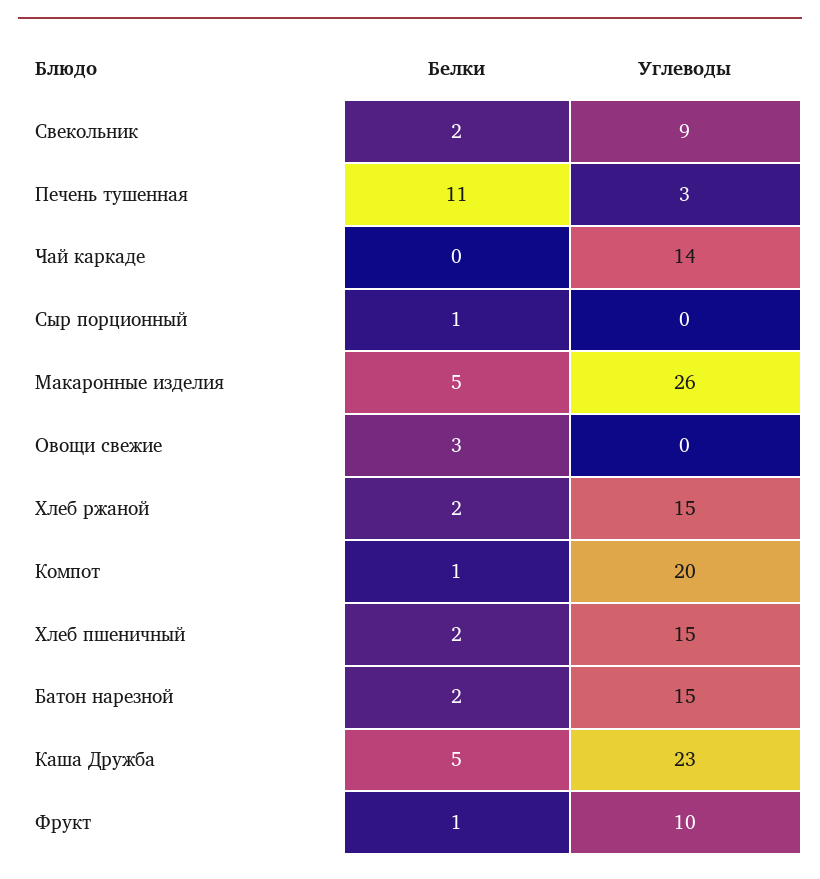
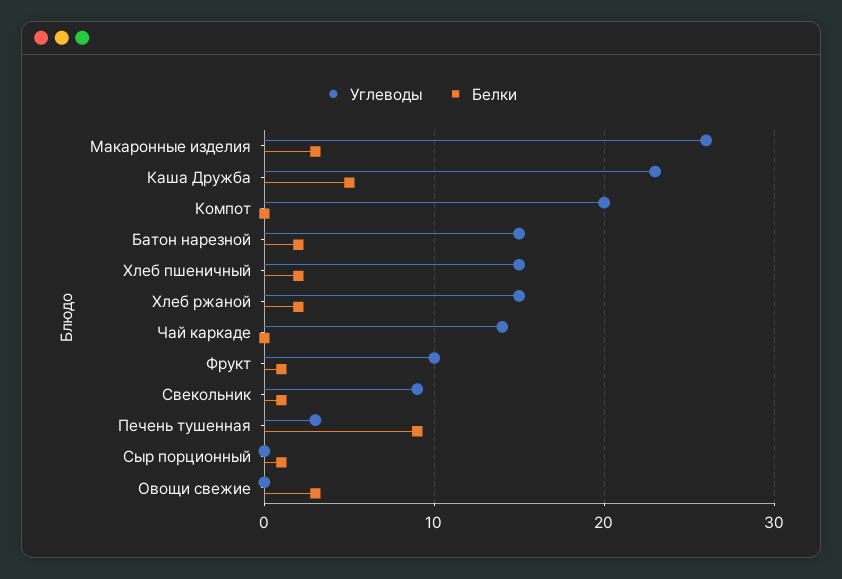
Белки, Свекольник: 2 -> 1
Белки, Печень тушенная: 11 -> 9
Белки, Макаронные изделия: 5 -> 3
Белки, Компот: 1 -> 0

